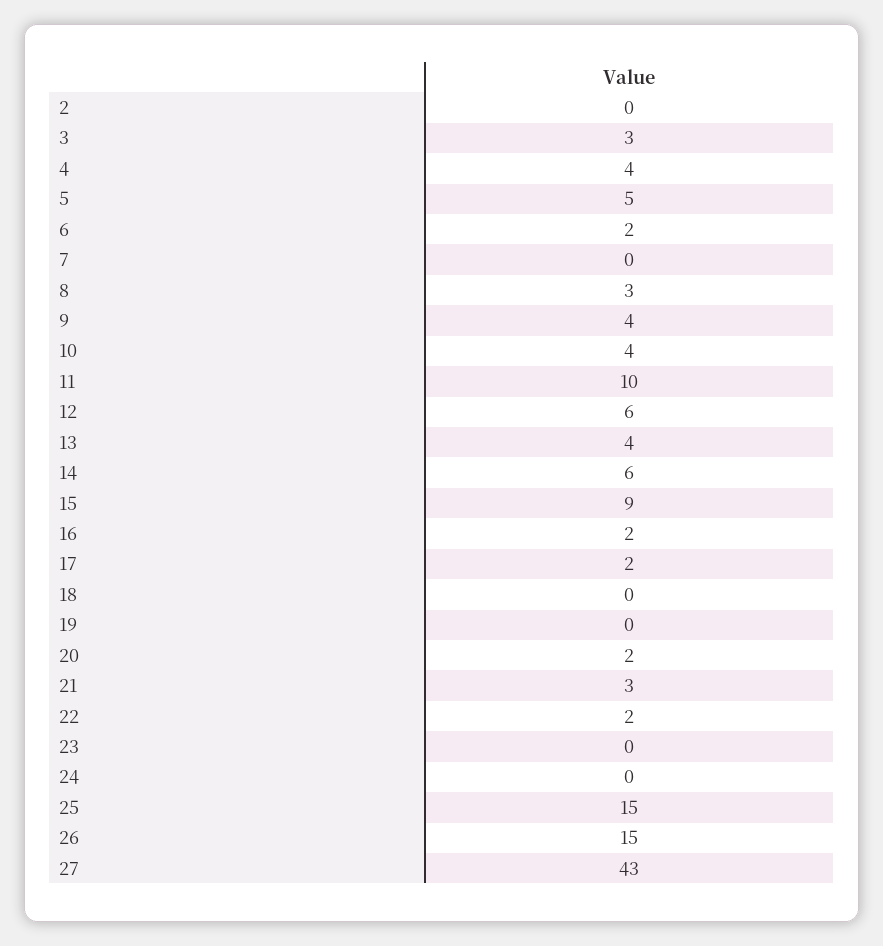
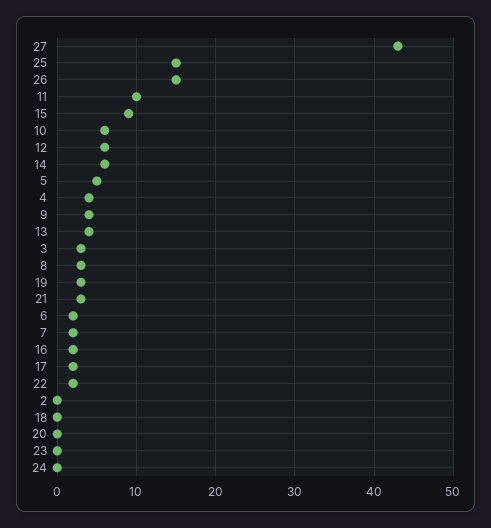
7: 0 -> 2
10: 4 -> 6
19: 0 -> 3
20: 2 -> 0

